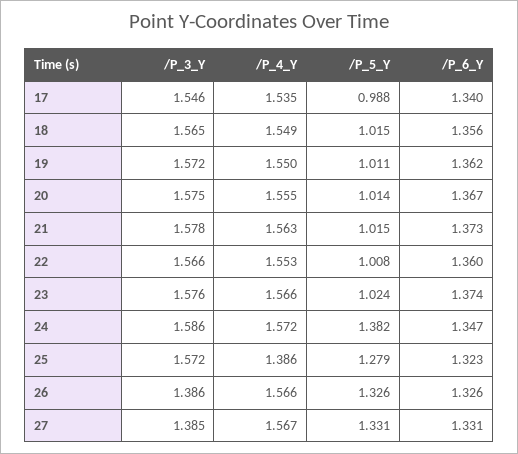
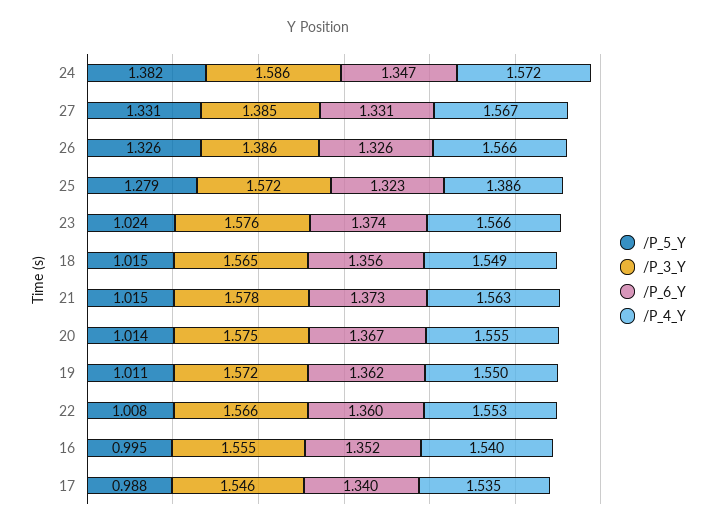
/P_5_Y, 16: none -> 0.995
/P_3_Y, 16: none -> 1.555
/P_6_Y, 16: none -> 1.352
/P_4_Y, 16: none -> 1.54

